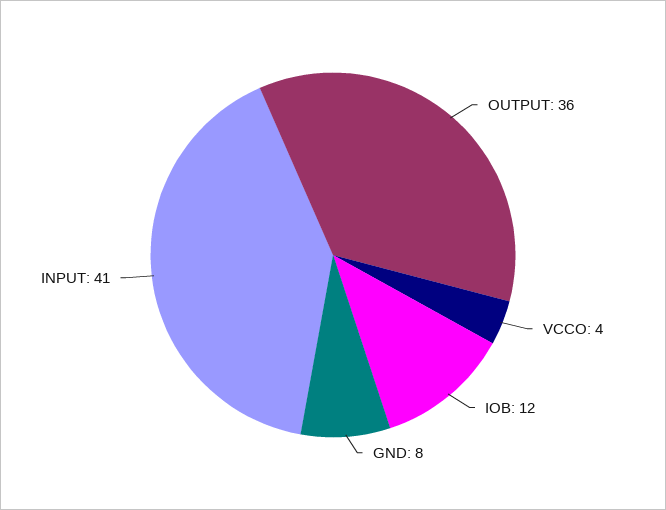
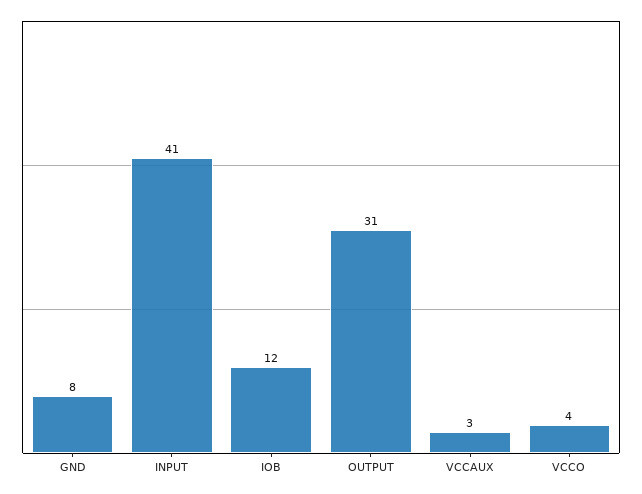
OUTPUT: 36 -> 31
VCCAUX: none -> 3

